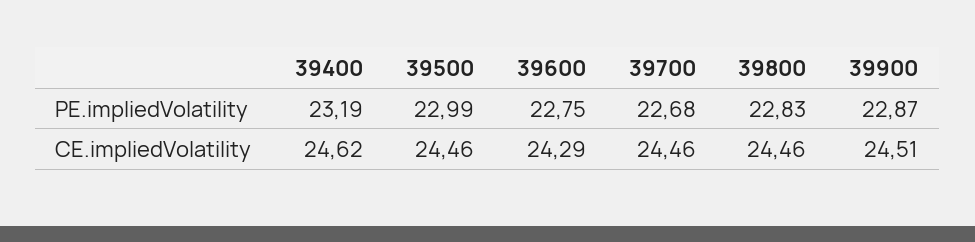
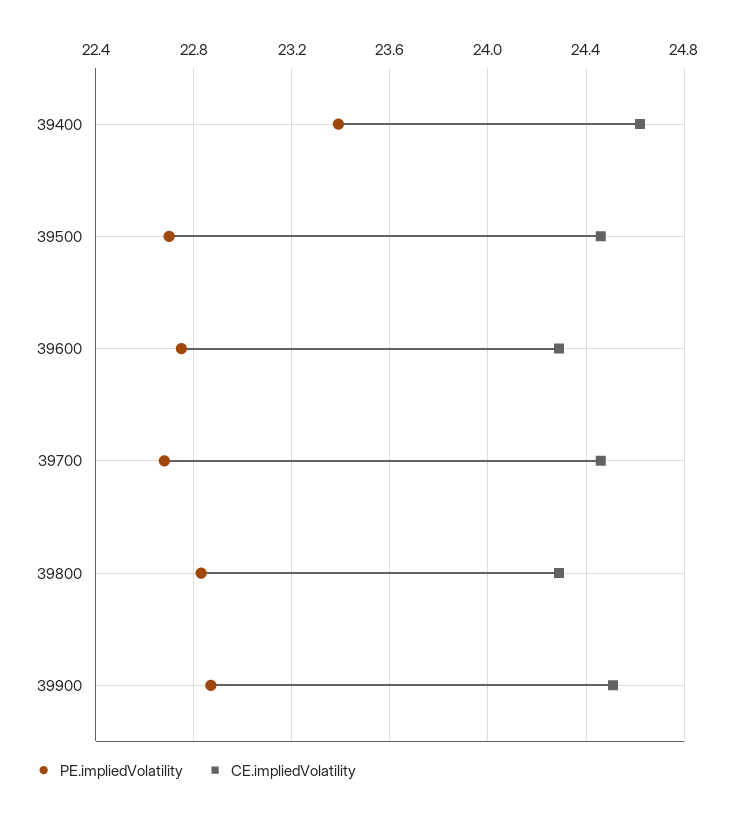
PE.impliedVolatility, 39400: 23.19 -> 23.4
PE.impliedVolatility, 39500: 22.99 -> 22.7
CE.impliedVolatility, 39800: 24.46 -> 24.3

